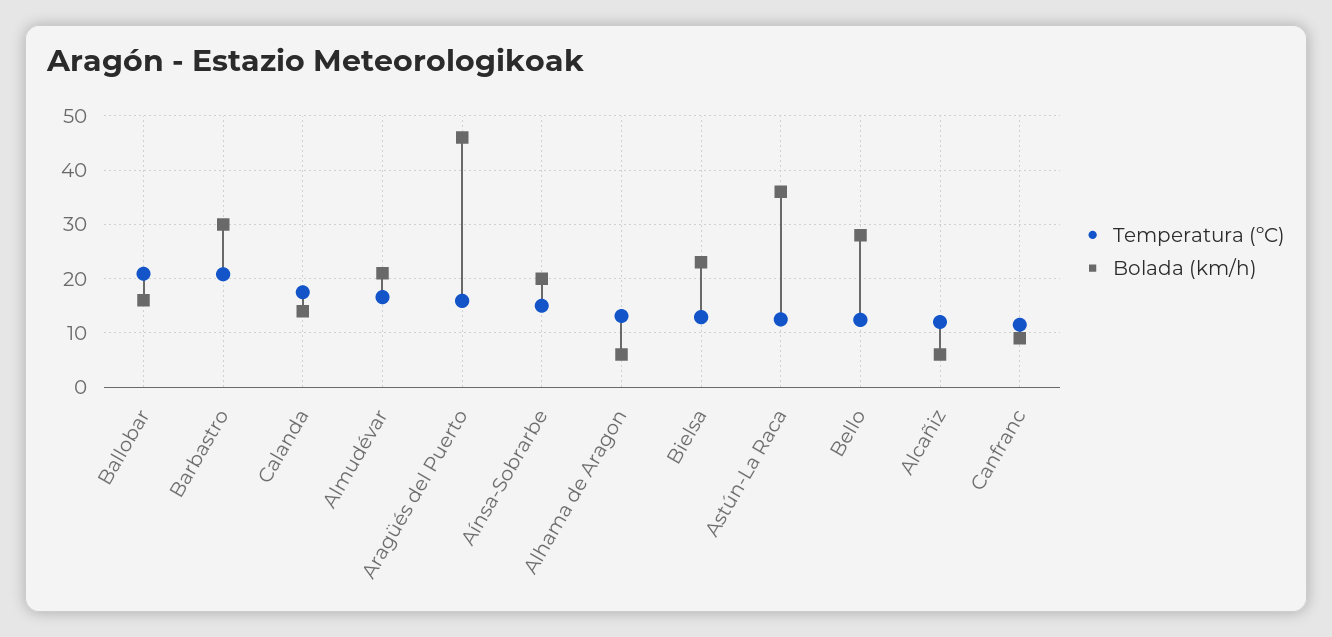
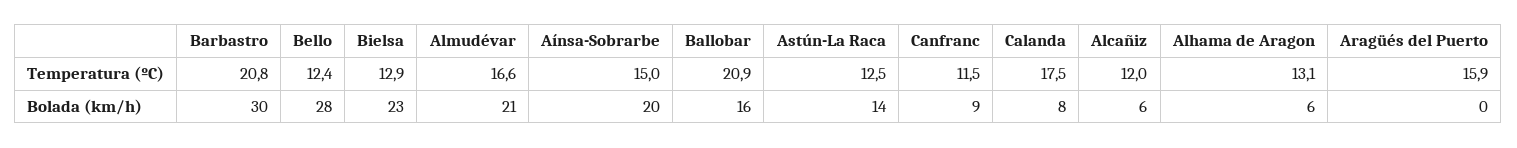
Bolada (km/h), Calanda: 14 -> 8
Bolada (km/h), Aragüés del Puerto: 46 -> 0
Bolada (km/h), Astún-La Raca: 36 -> 14

